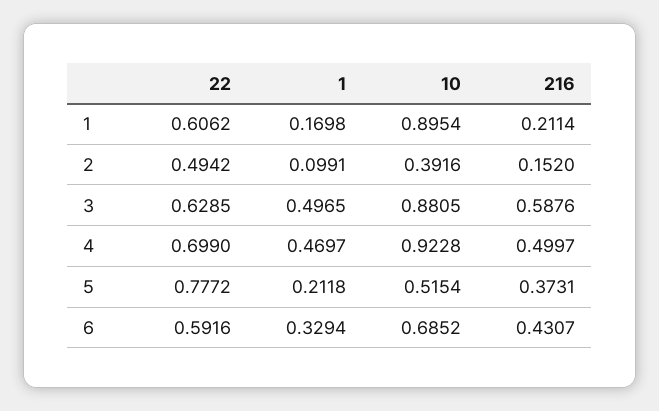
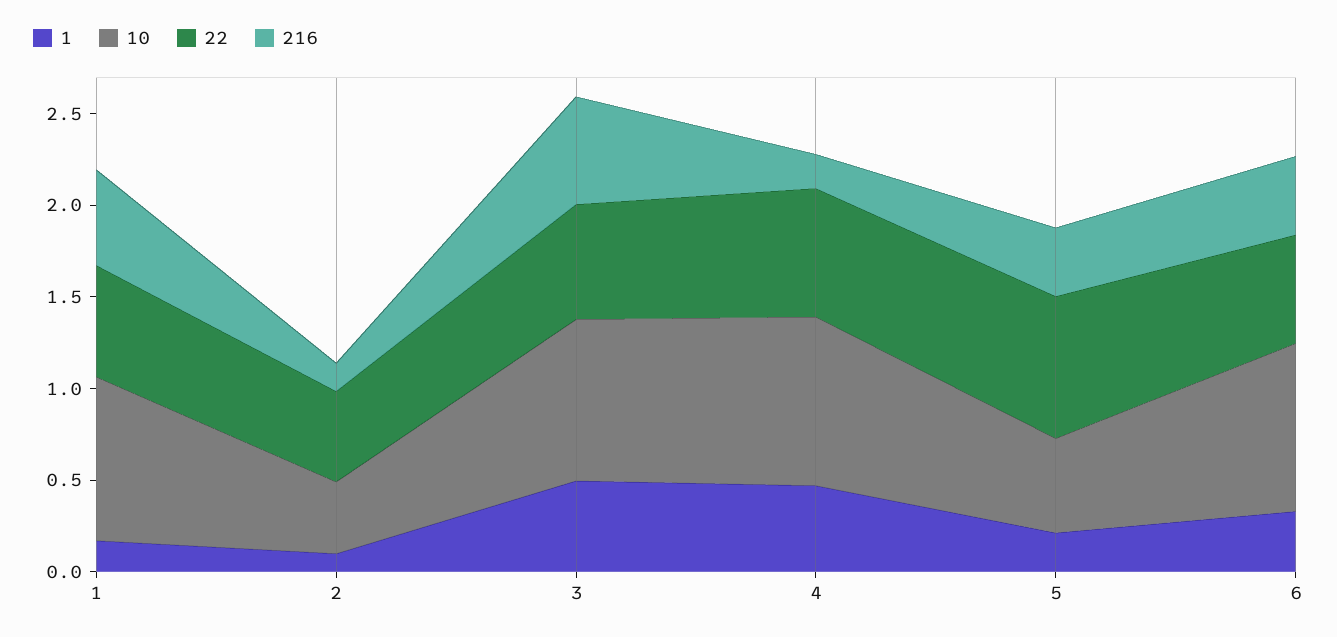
216, 1: 0.2114 -> 0.5
216, 4: 0.4997 -> 0.2
10, 6: 0.6852 -> 0.9

